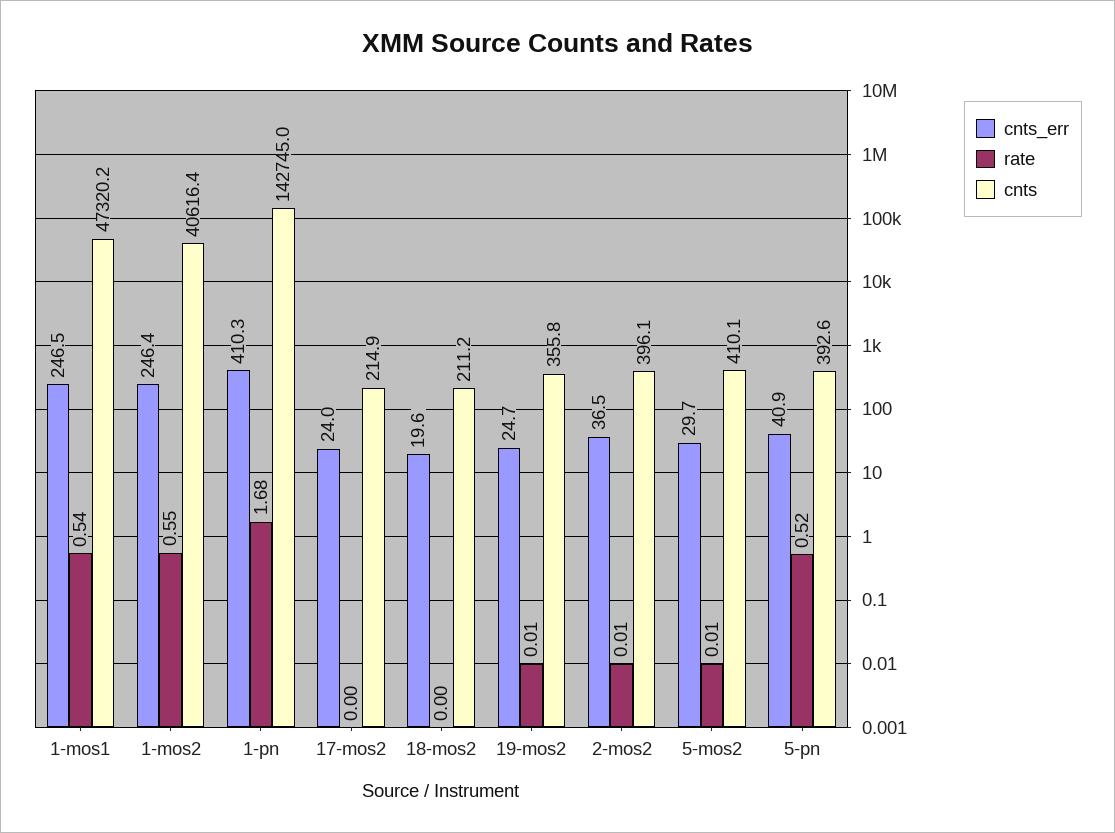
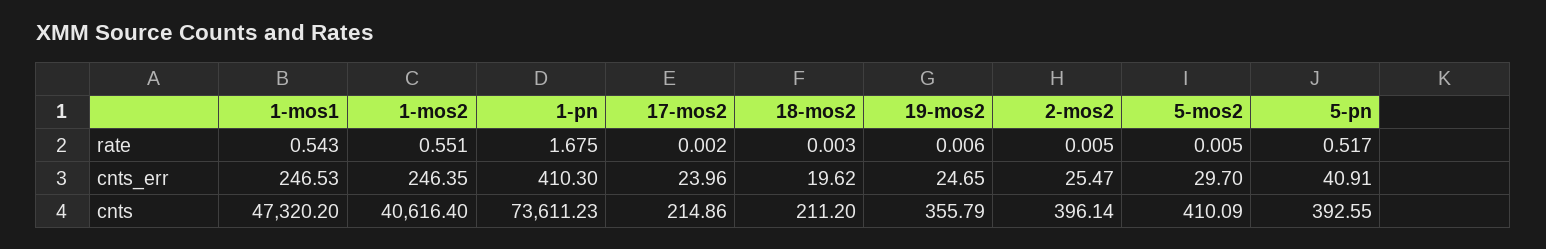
cnts, 1-pn: 142745 -> 73611.23
cnts_err, 2-mos2: 36.5 -> 25.47

